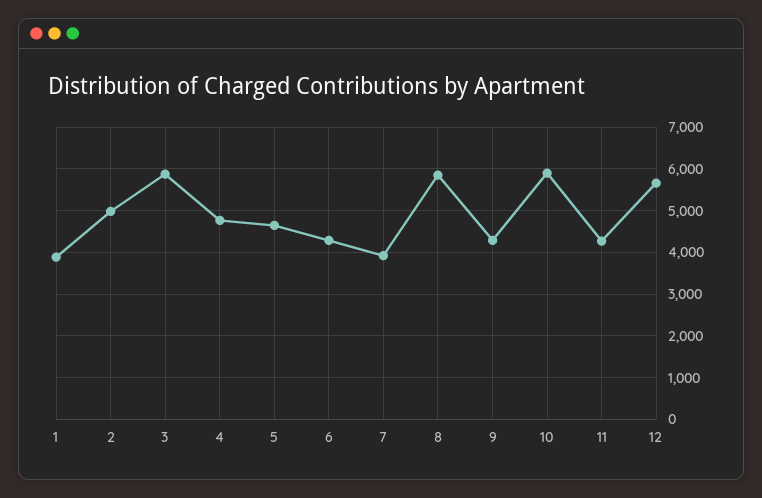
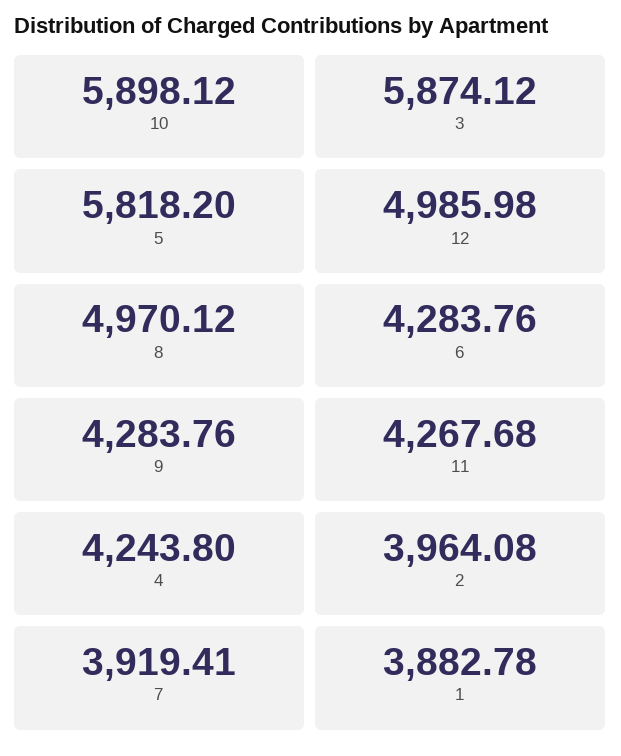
2: 5000 -> 3964.08
4: 4800 -> 4243.8
5: 4600 -> 5818.2
8: 5800 -> 4970.12
12: 5600 -> 4985.98

